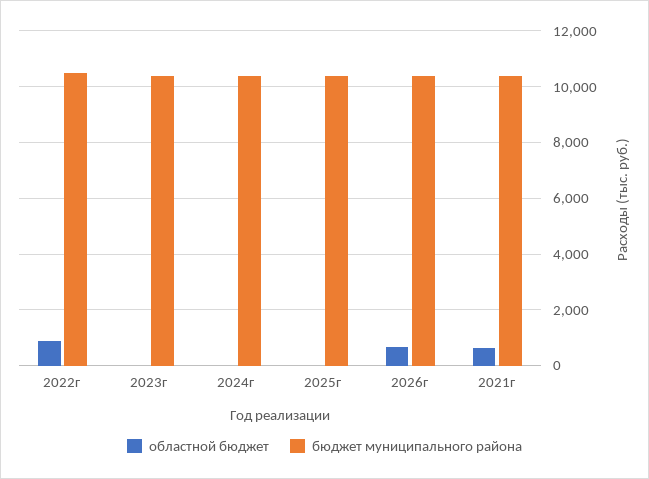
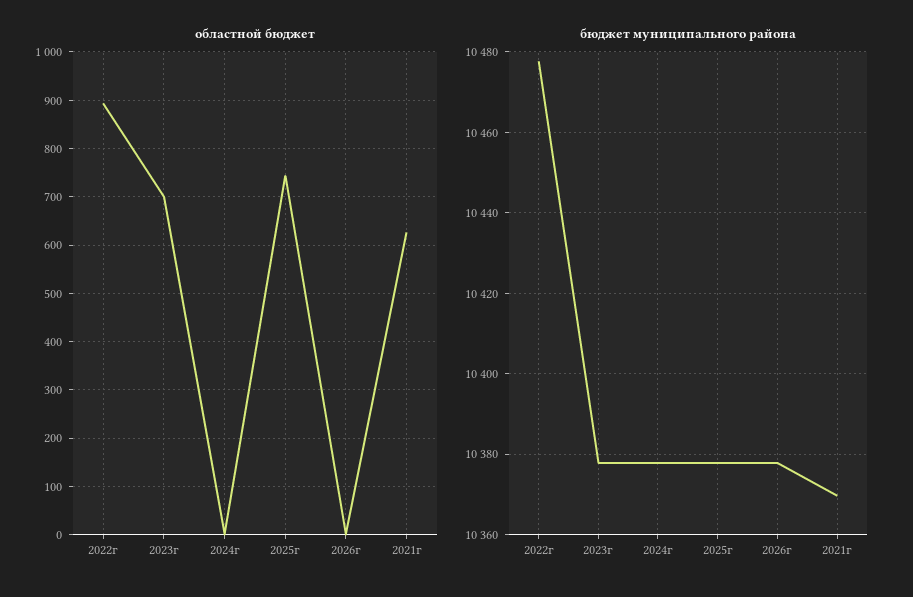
областной бюджет, 2023г: 0 -> 700
областной бюджет, 2025г: 0 -> 740
областной бюджет, 2026г: 750 -> 0

